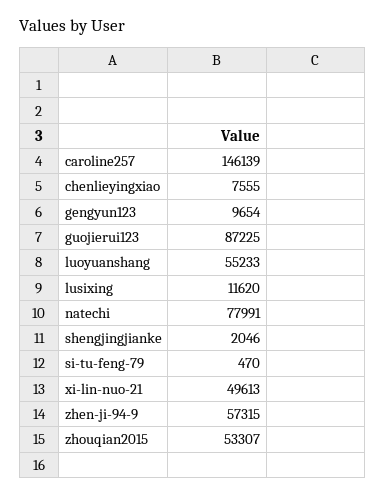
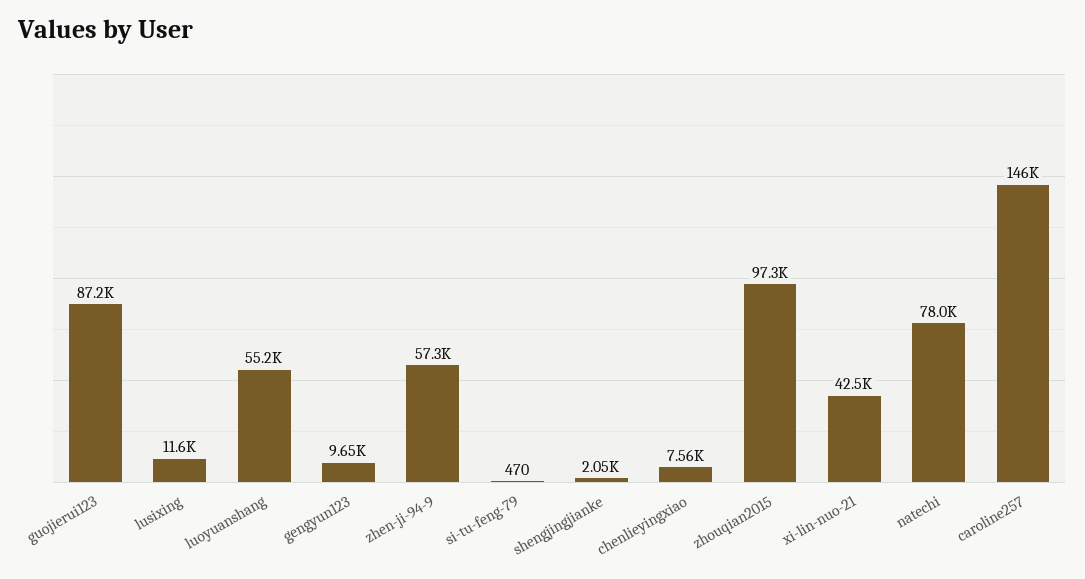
xi-lin-nuo-21: 49613 -> 42500
zhouqian2015: 53307 -> 97300

